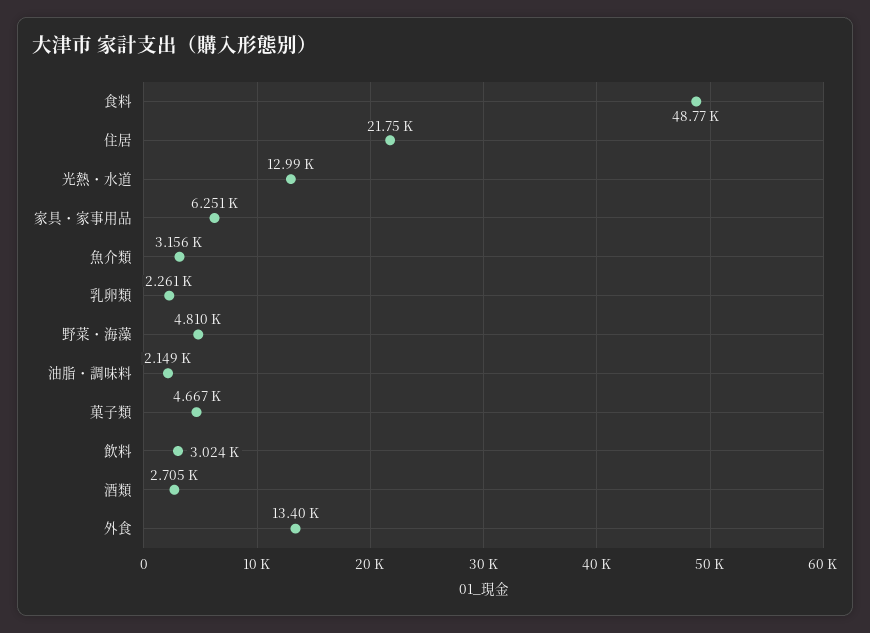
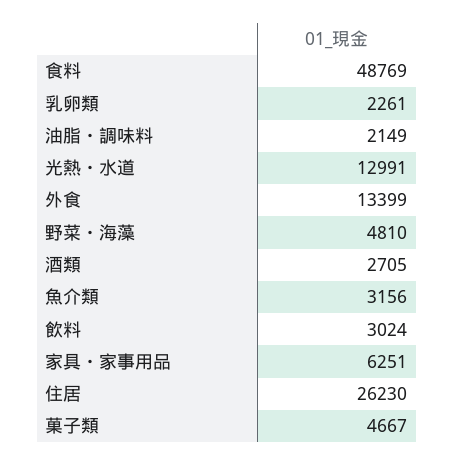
住居: 21750 -> 26230

